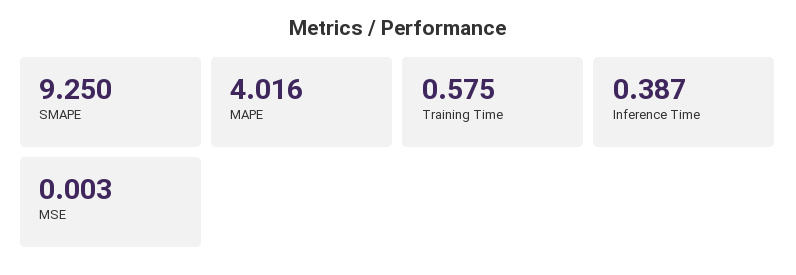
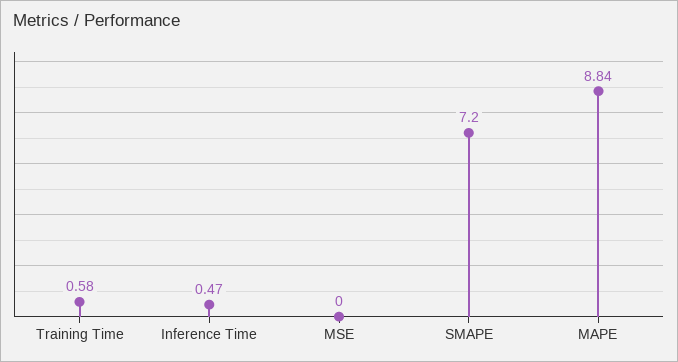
SMAPE: 9.25 -> 7.2
MAPE: 4.016 -> 8.84
Inference Time: 0.387 -> 0.47

